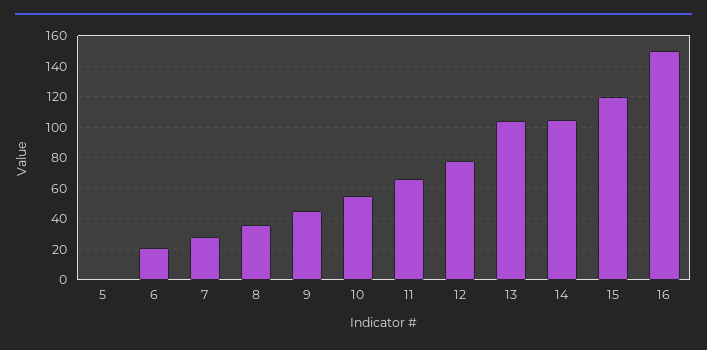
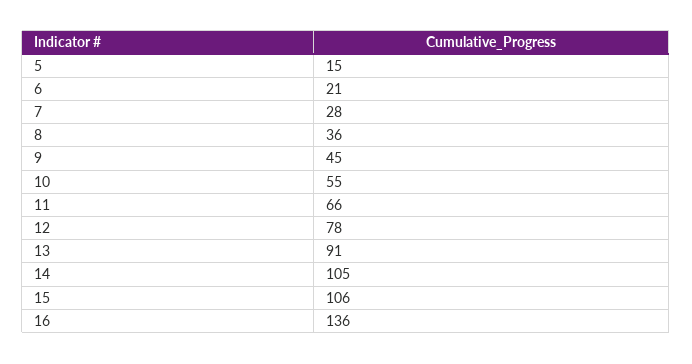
5: 0 -> 15
13: 105 -> 91
15: 120 -> 106
16: 150 -> 136

